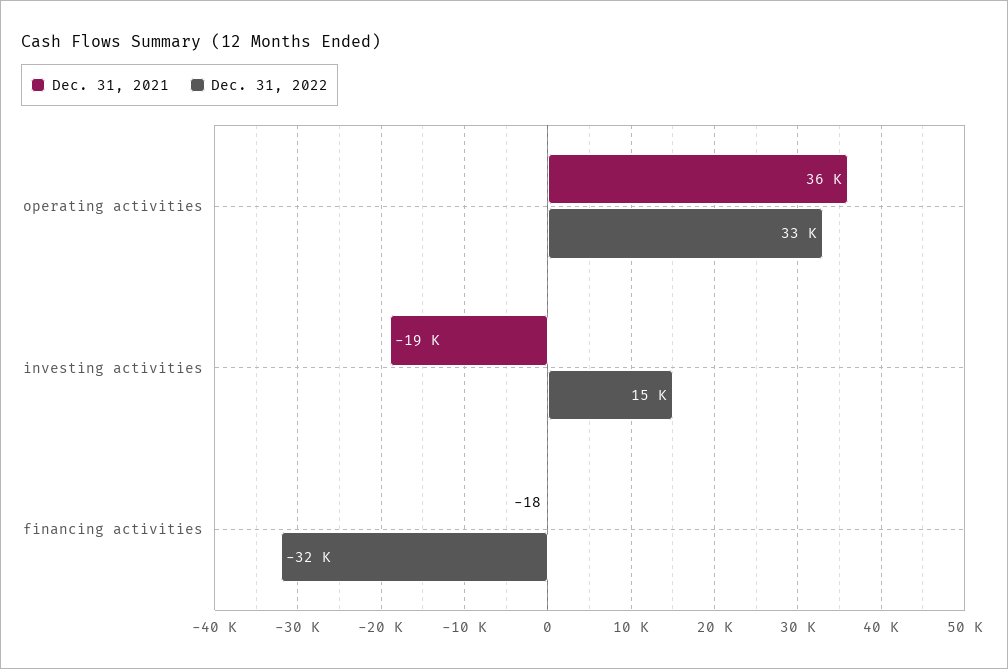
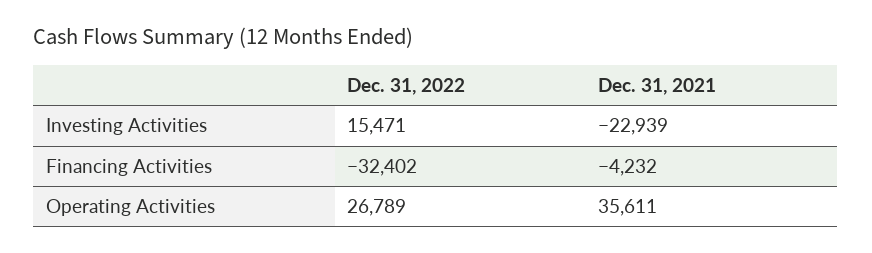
Dec. 31, 2022, operating activities: 33000 -> 26789
Dec. 31, 2021, investing activities: -19000 -> -22939
Dec. 31, 2021, financing activities: -18 -> -4232

